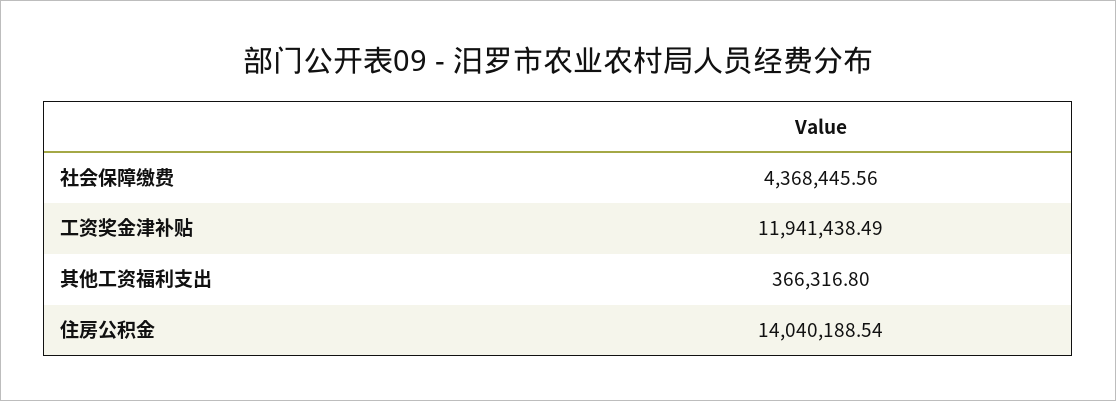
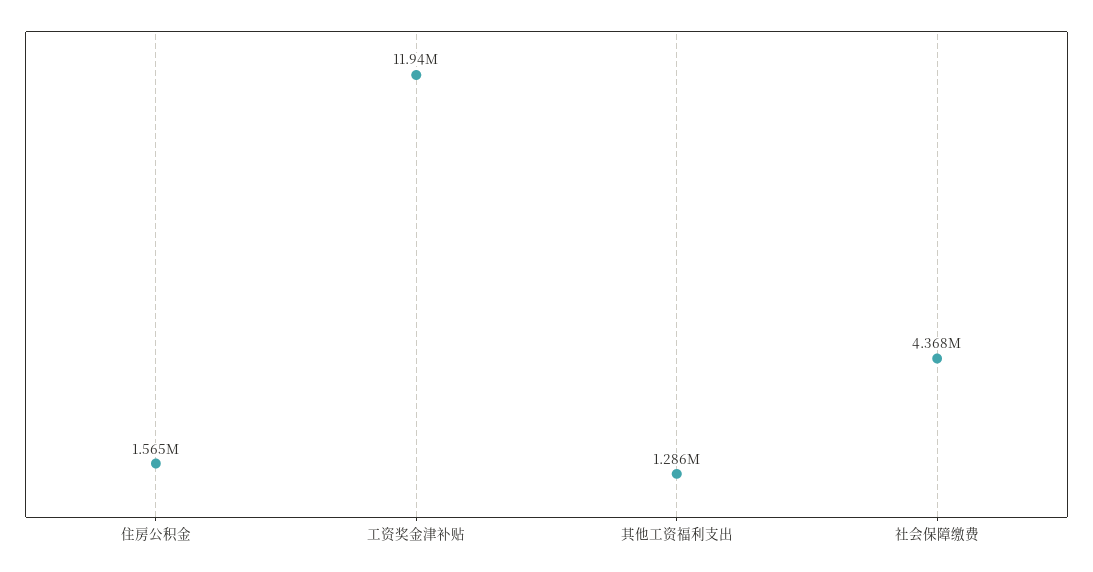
其他工资福利支出: 366316.8 -> 1286000
住房公积金: 14040188.54 -> 1565000

